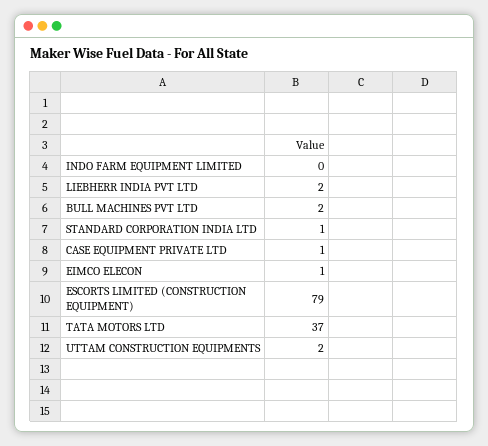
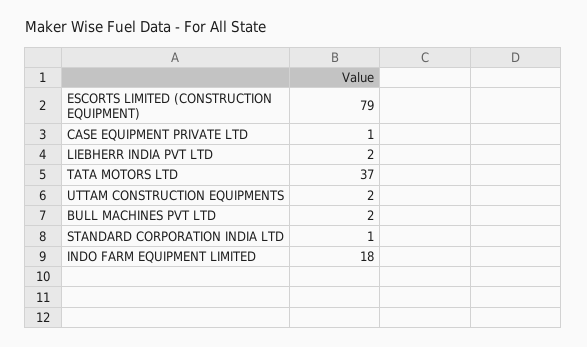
INDO FARM EQUIPMENT LIMITED: 0 -> 18
EIMCO ELECON: 1 -> none

